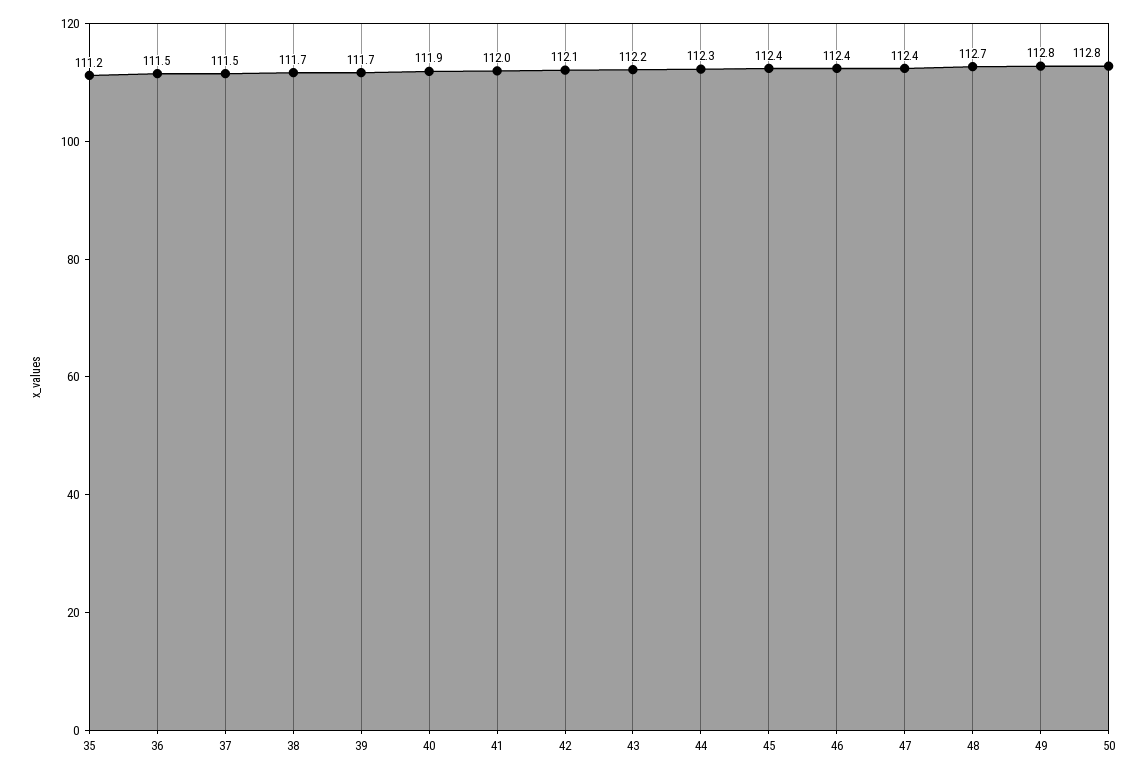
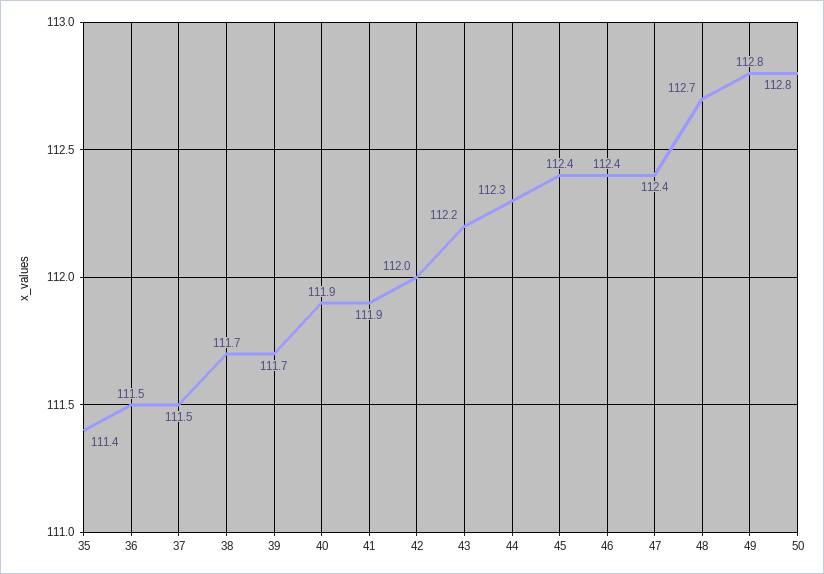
35: 111.2 -> 111.4
41: 112 -> 111.9
42: 112.1 -> 112

